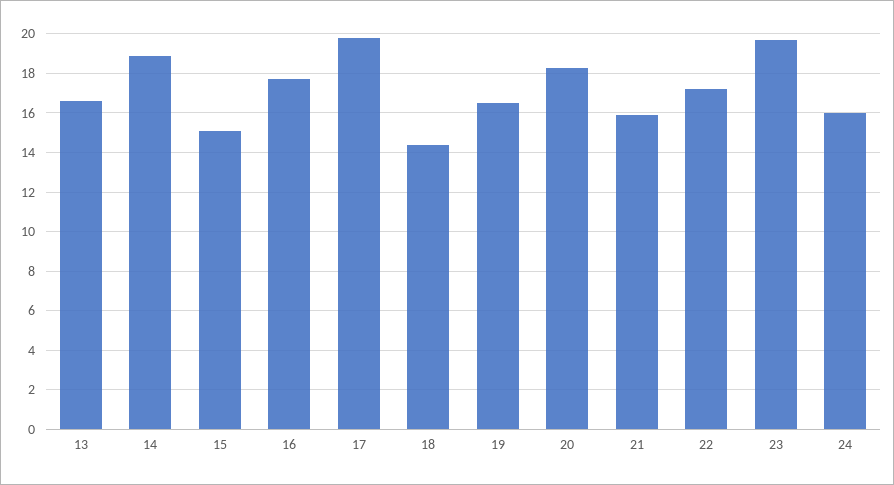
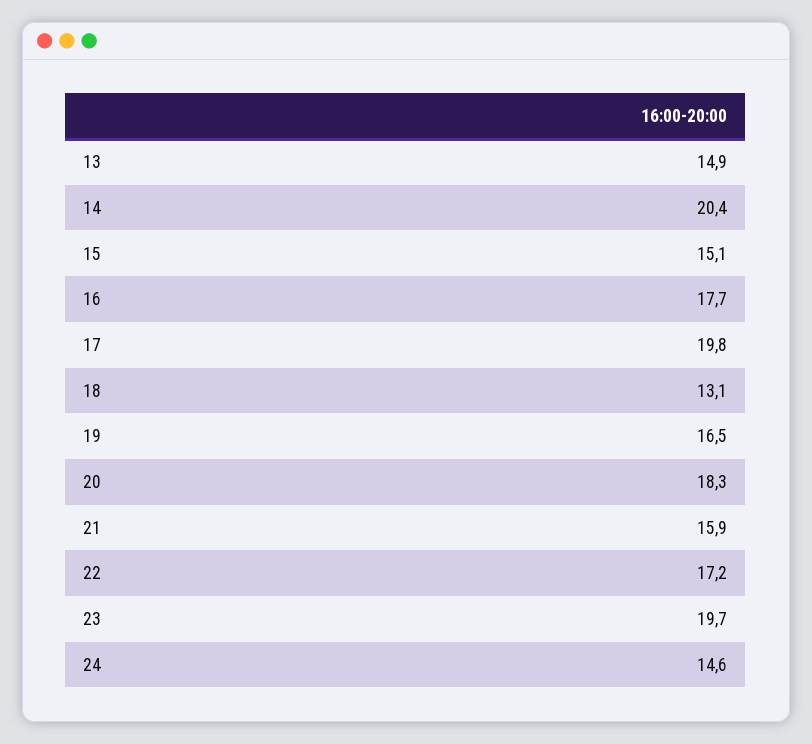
13: 16.5 -> 14.9
14: 19 -> 20.4
18: 14.5 -> 13.1
24: 16 -> 14.6

